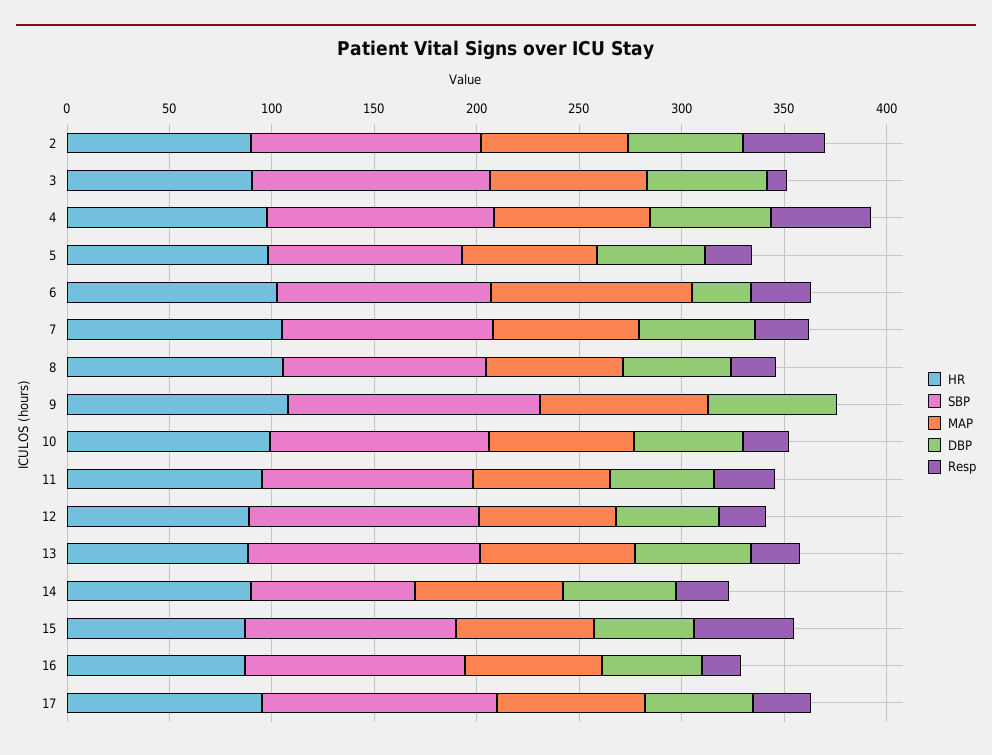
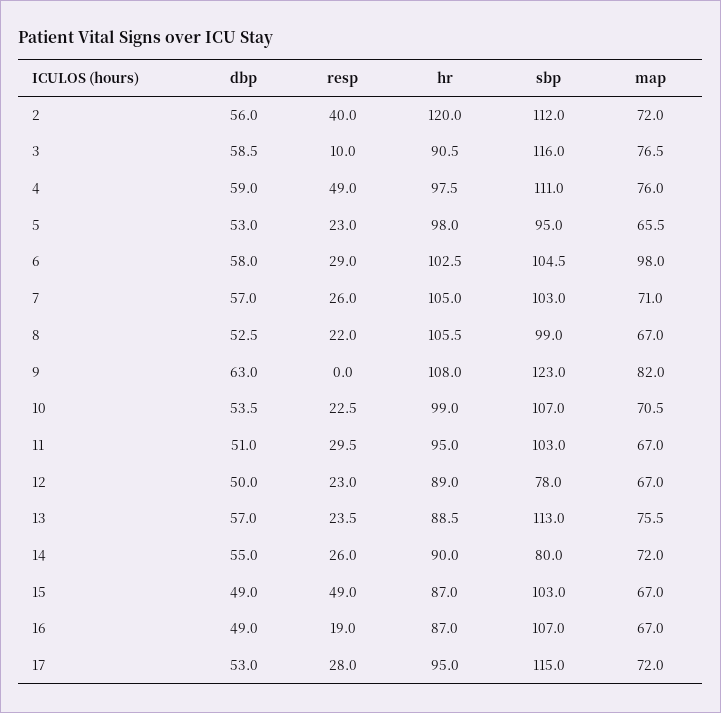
HR, 2: 90 -> 120
DBP, 6: 30 -> 58
SBP, 12: 110 -> 78

